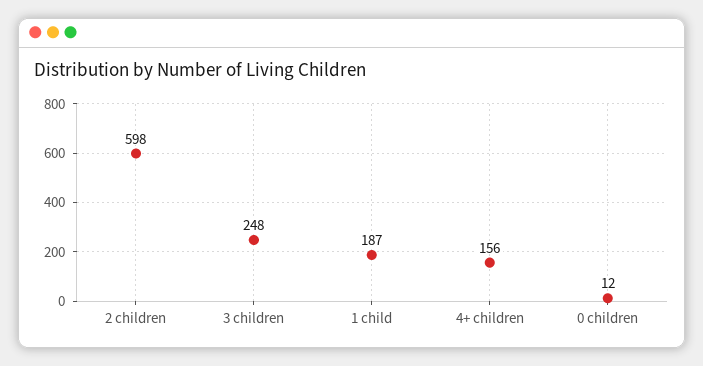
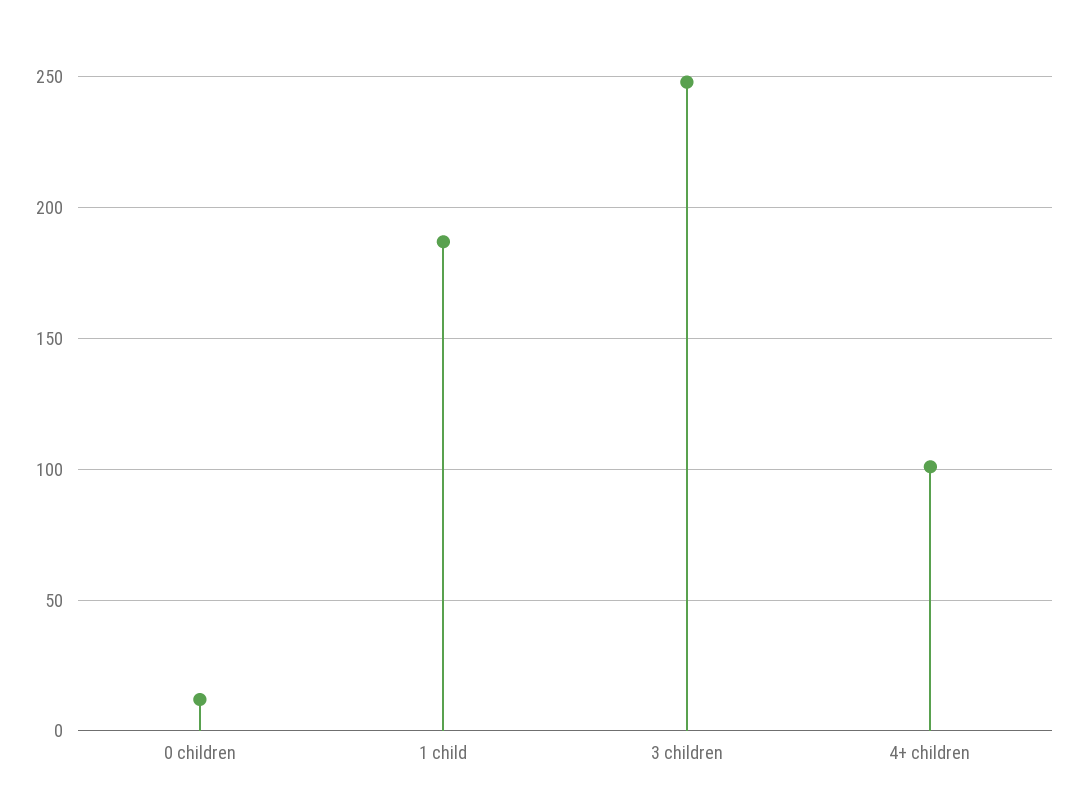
2 children: 598 -> none
4+ children: 156 -> 100

